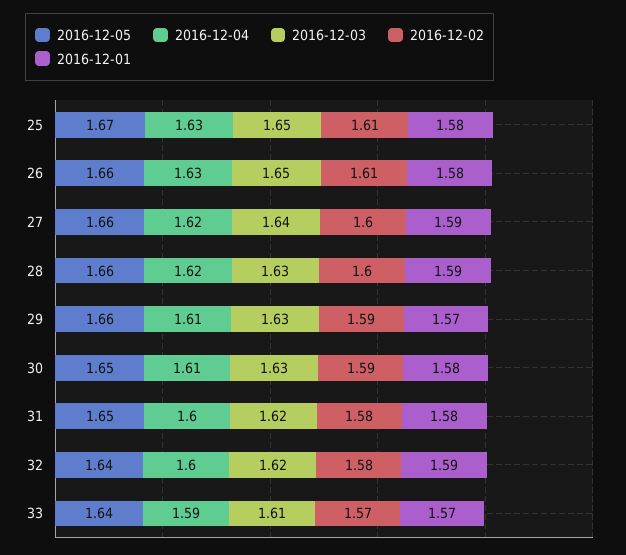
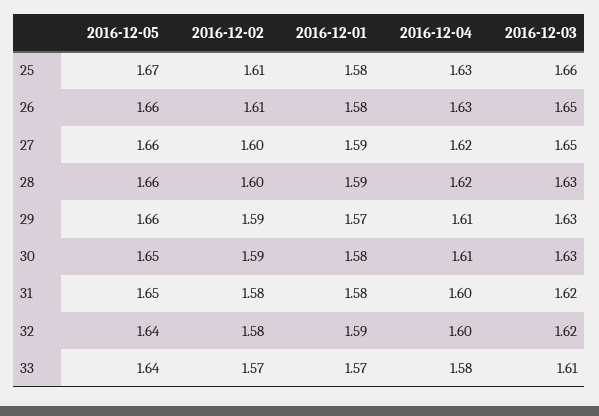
2016-12-03, 25: 1.65 -> 1.66
2016-12-03, 27: 1.64 -> 1.65
2016-12-04, 33: 1.59 -> 1.58

